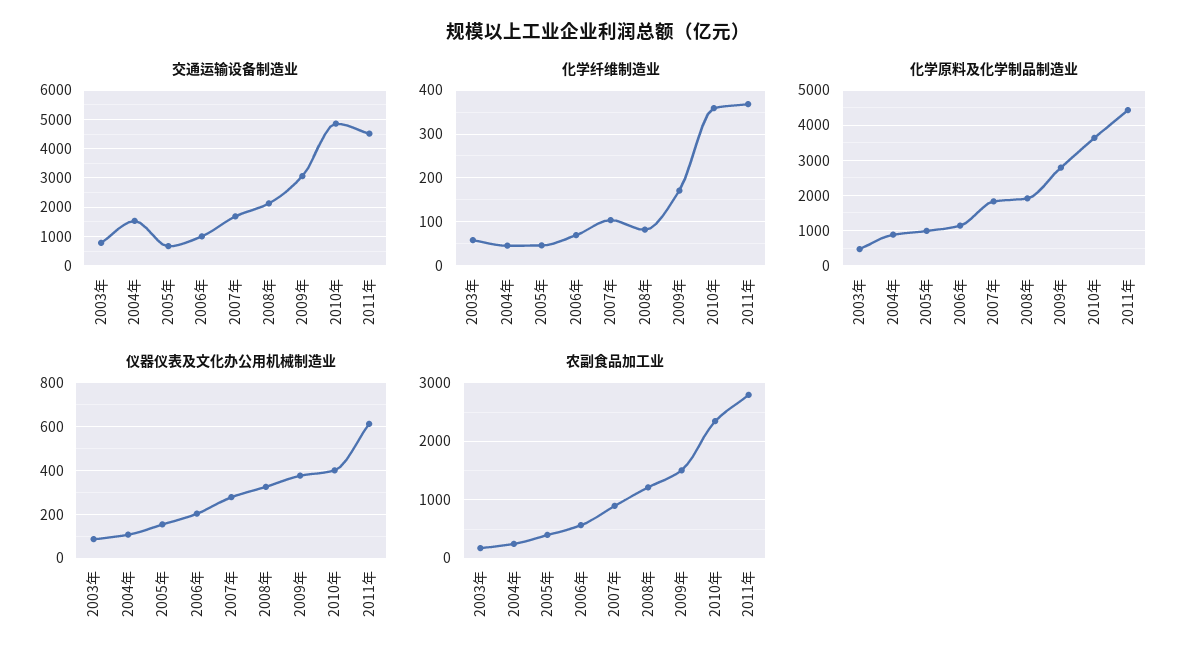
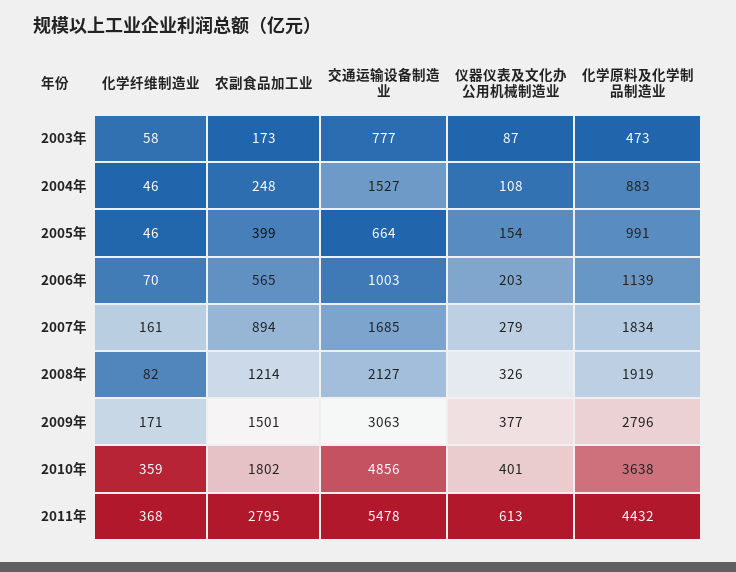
交通运输设备制造业, 2011年: 4500 -> 5478
化学纤维制造业, 2007年: 100 -> 161
农副食品加工业, 2010年: 2400 -> 1802

